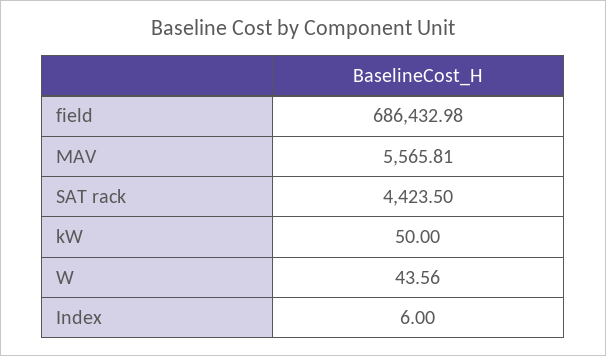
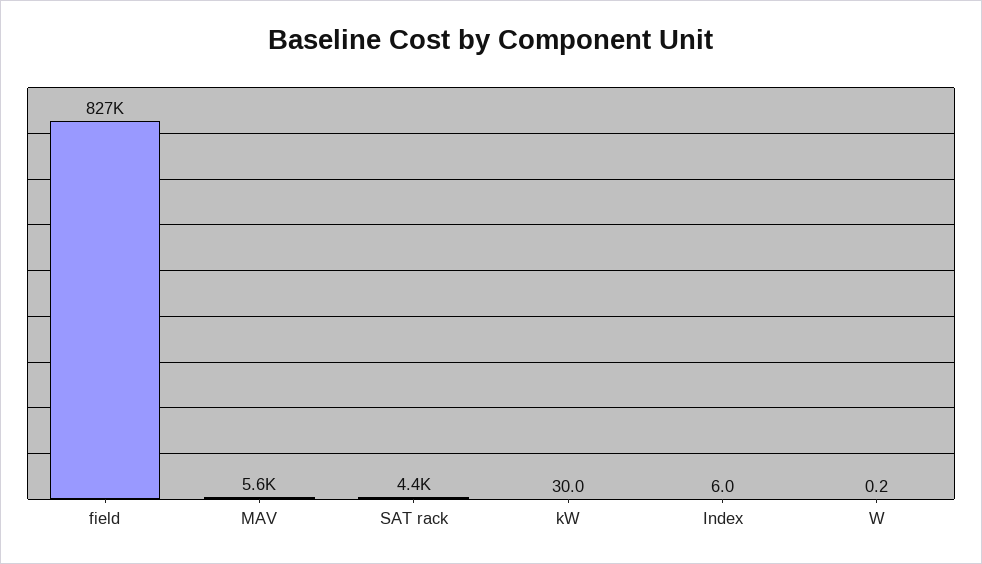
field: 686432.98 -> 827000
kW: 50 -> 30
W: 43.56 -> 0.2

